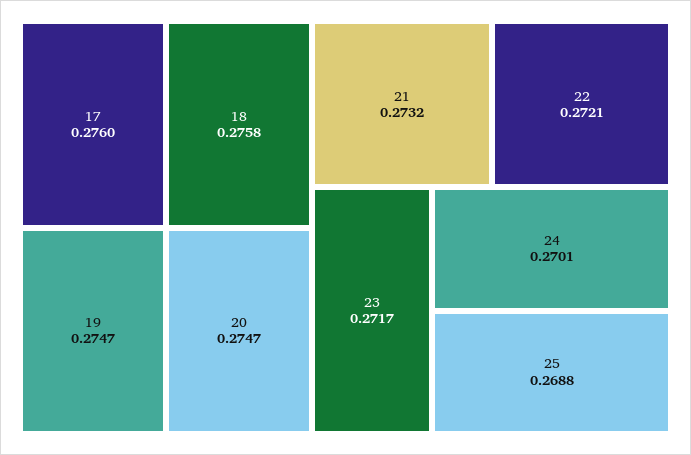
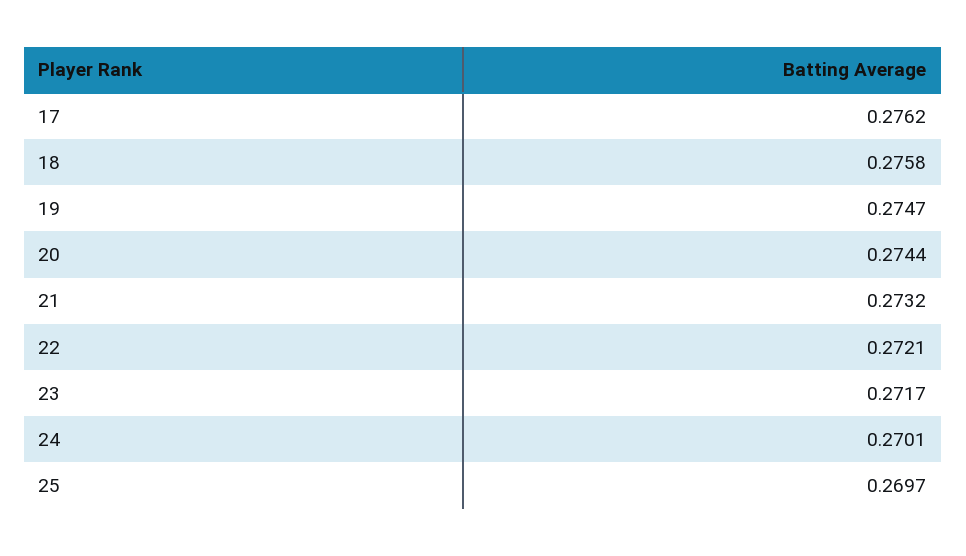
17: 0.276 -> 0.2762
20: 0.2747 -> 0.2744
25: 0.2688 -> 0.2697

